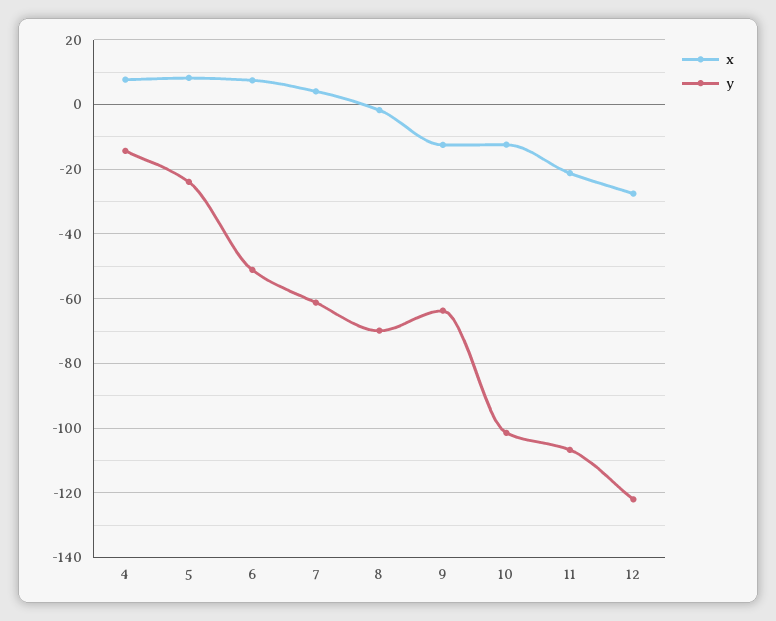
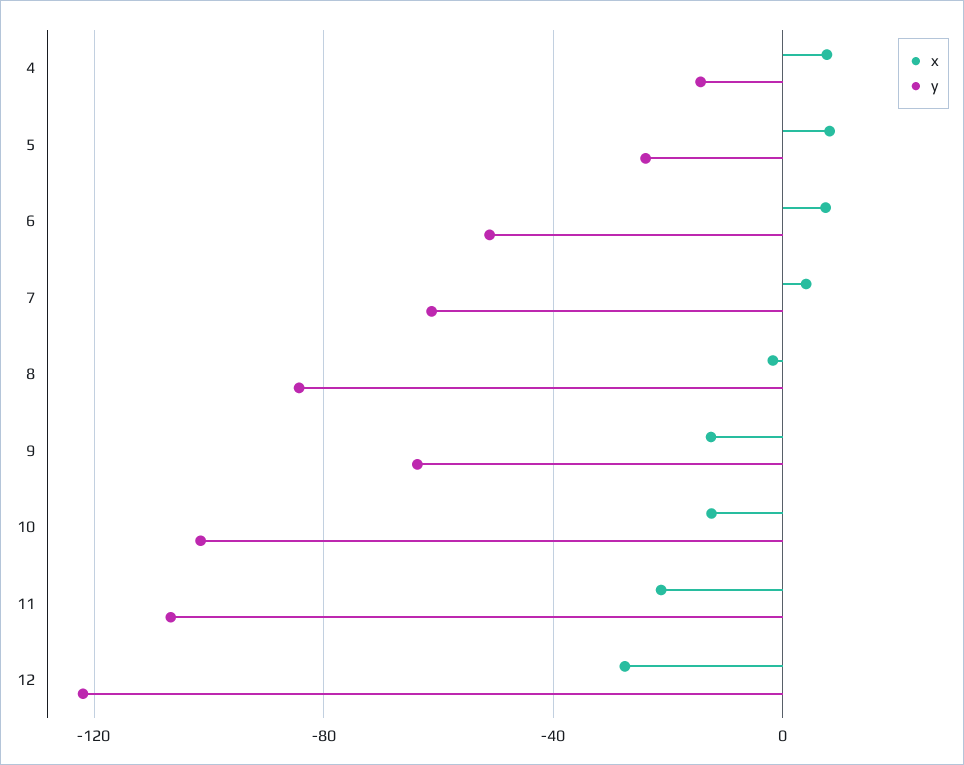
y, 8: -70 -> -85

